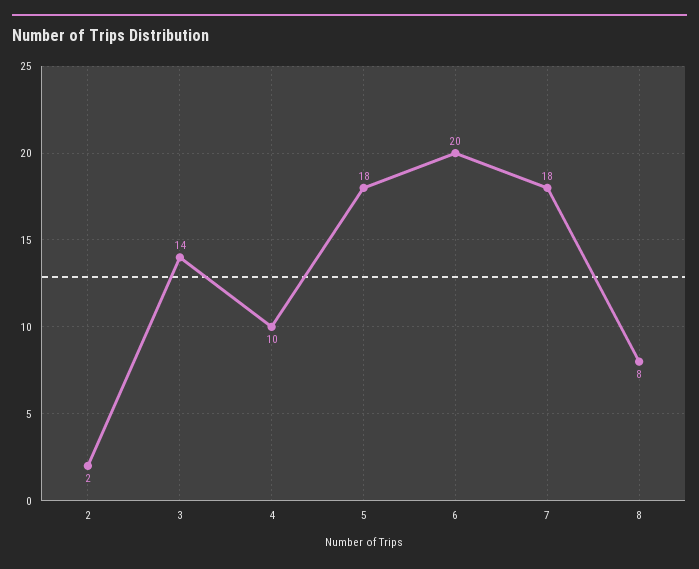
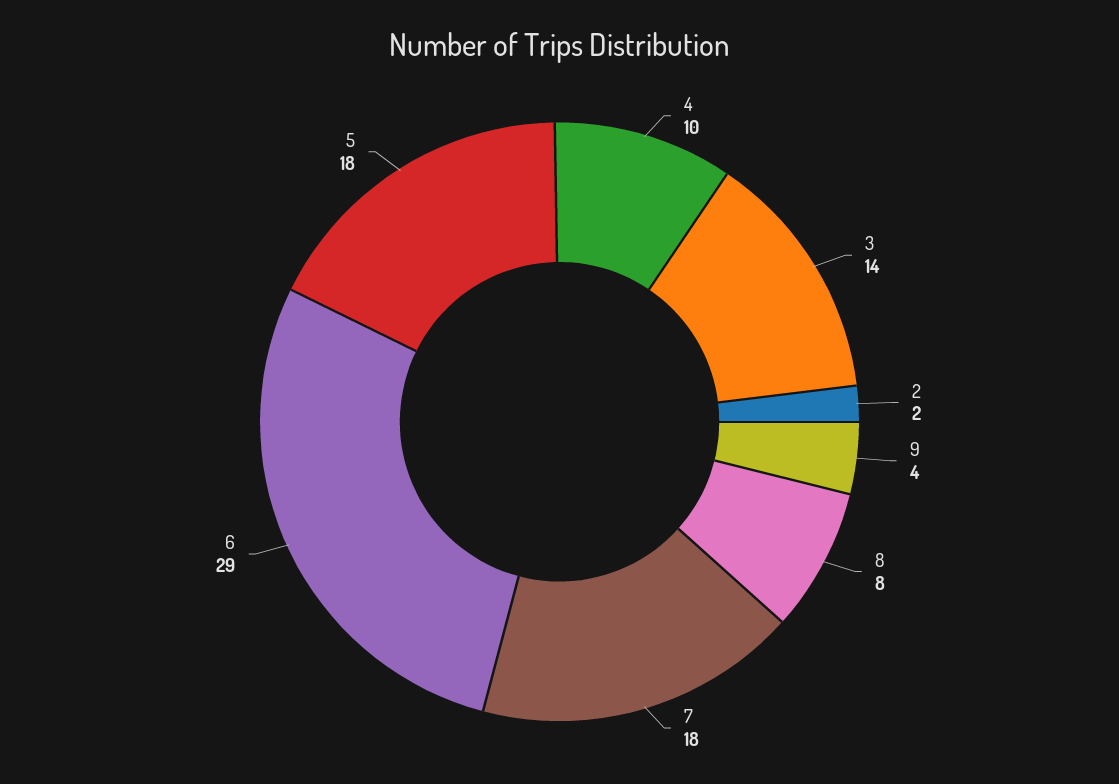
6: 20 -> 29
9: none -> 4

